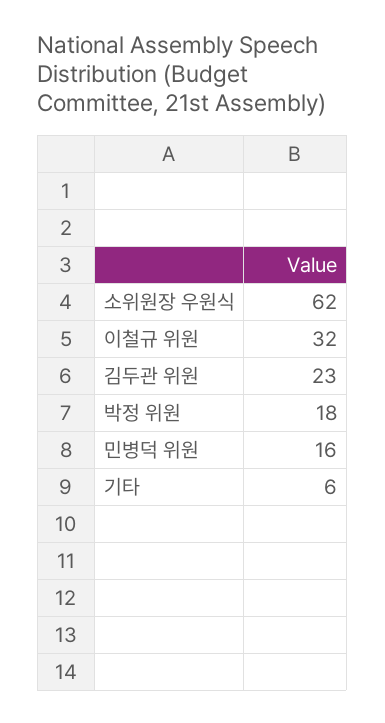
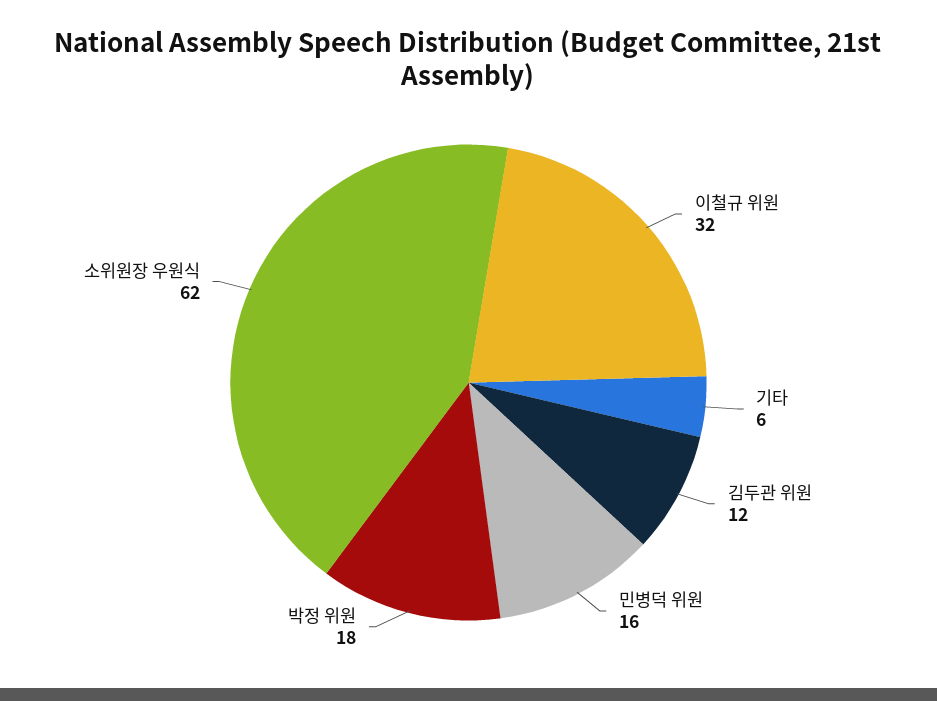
김두관 위원: 23 -> 12

